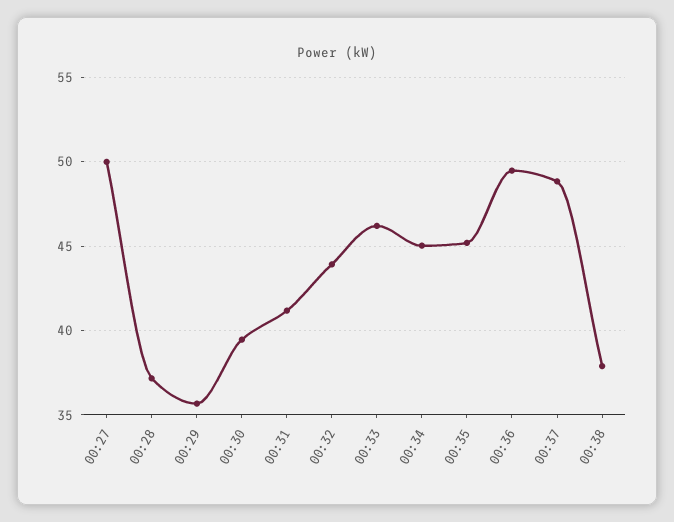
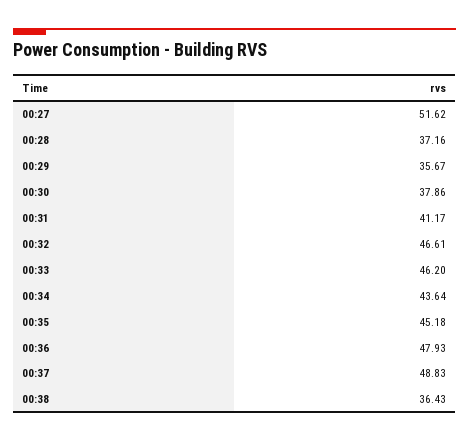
00:27: 50 -> 51.62
00:30: 39.5 -> 37.86
00:32: 44 -> 46.61
00:34: 45 -> 43.64
00:36: 49.5 -> 47.93
00:38: 38 -> 36.43

